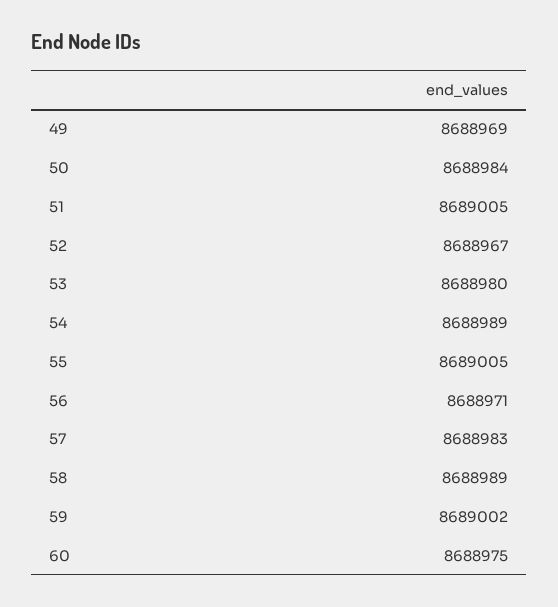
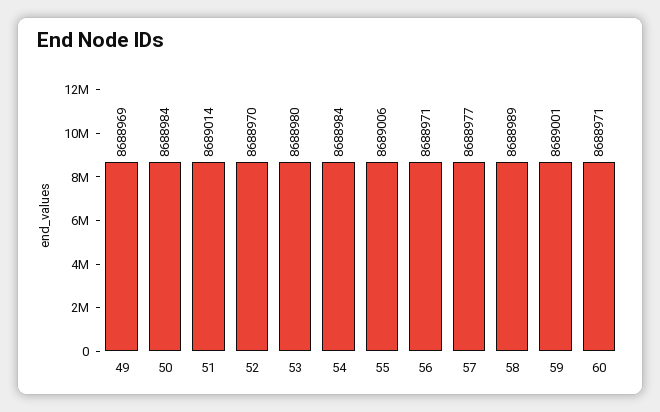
51: 8689005 -> 8689014
52: 8688967 -> 8688970
54: 8688989 -> 8688984
55: 8689005 -> 8689006
57: 8688983 -> 8688977
59: 8689002 -> 8689001
60: 8688975 -> 8688971

